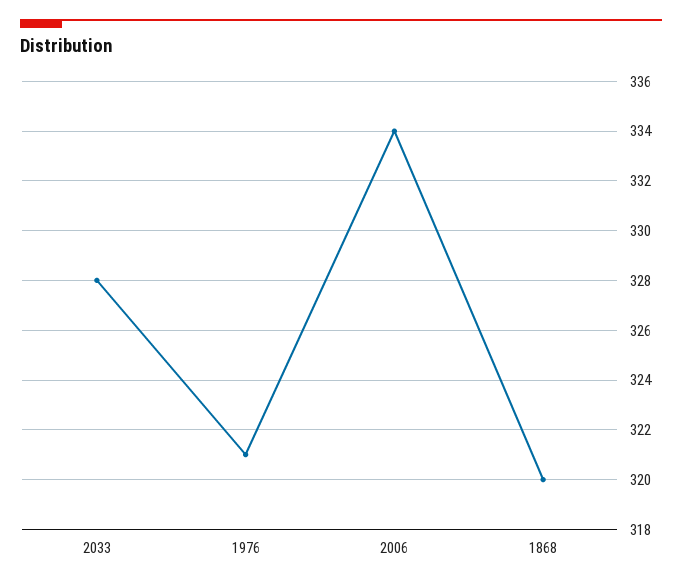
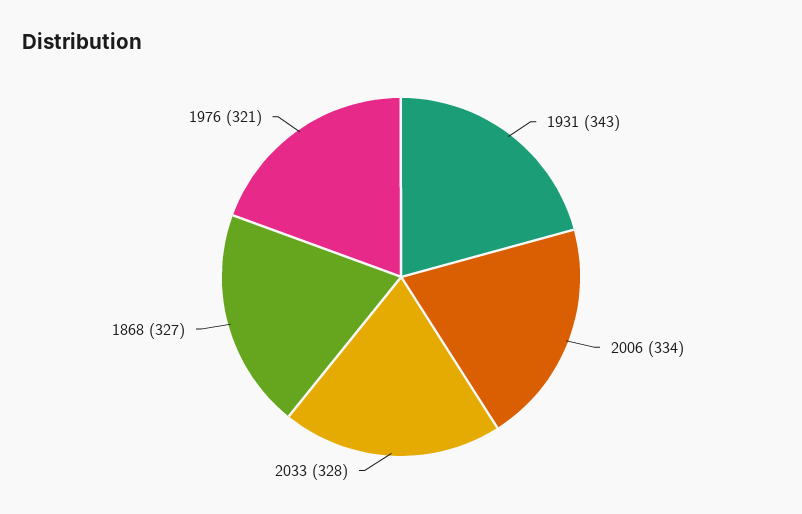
1868: 320 -> 327
1931: none -> 343

